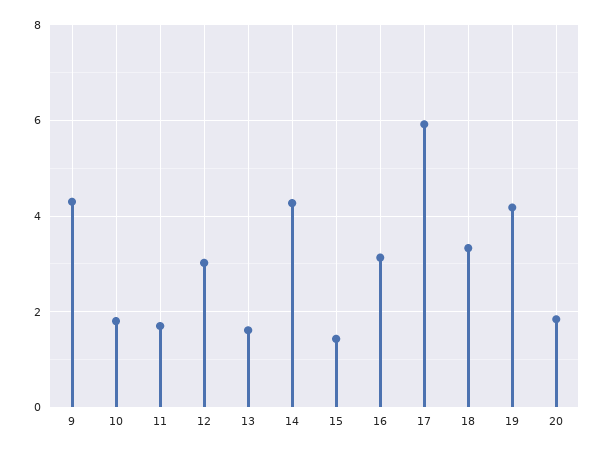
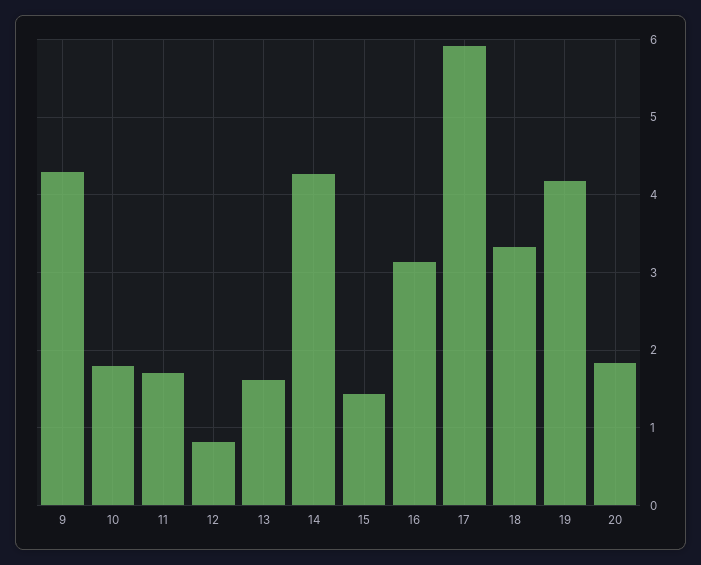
12: 3 -> 0.8

